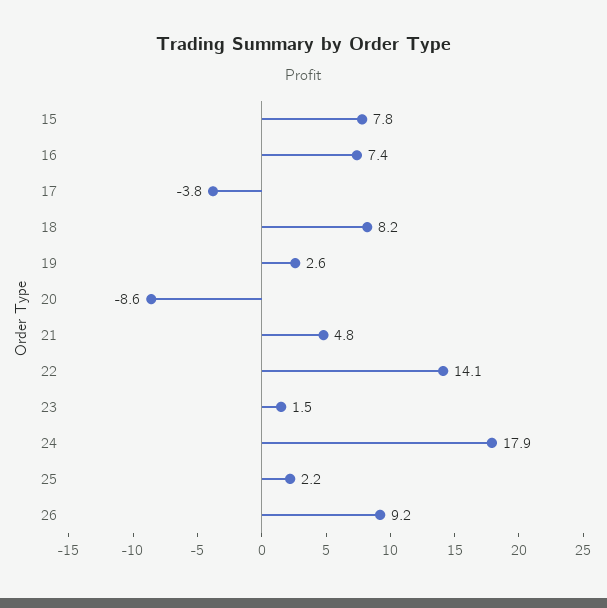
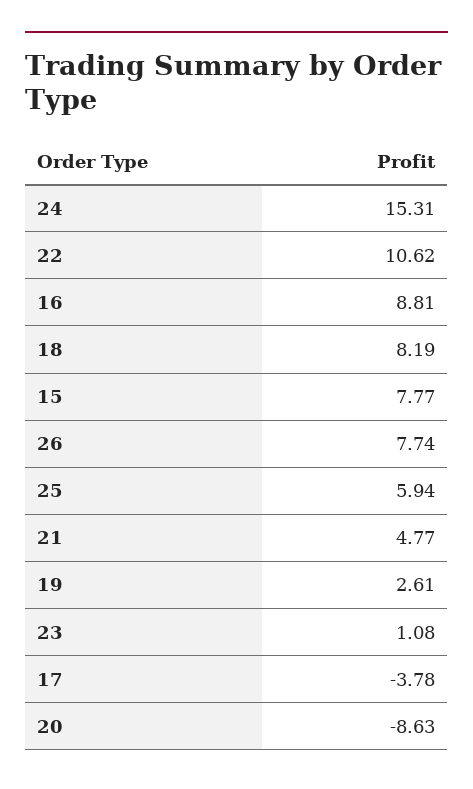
16: 7.4 -> 8.81
22: 14.1 -> 10.62
23: 1.5 -> 1.08
24: 17.9 -> 15.31
25: 2.2 -> 5.94
26: 9.2 -> 7.74

